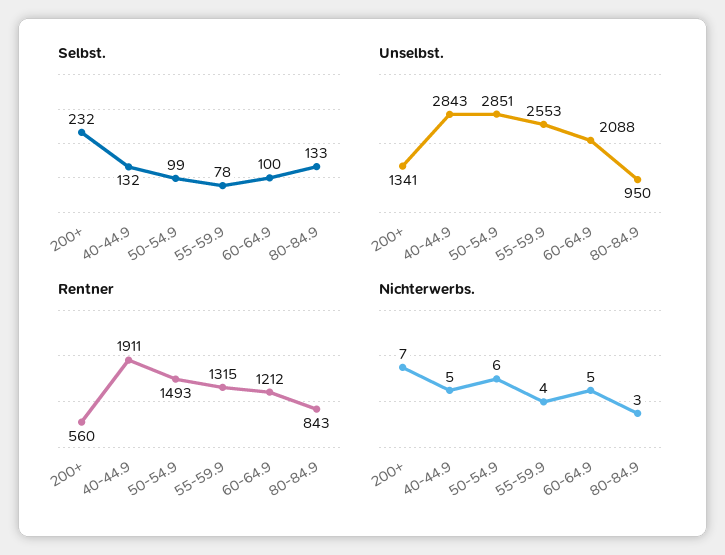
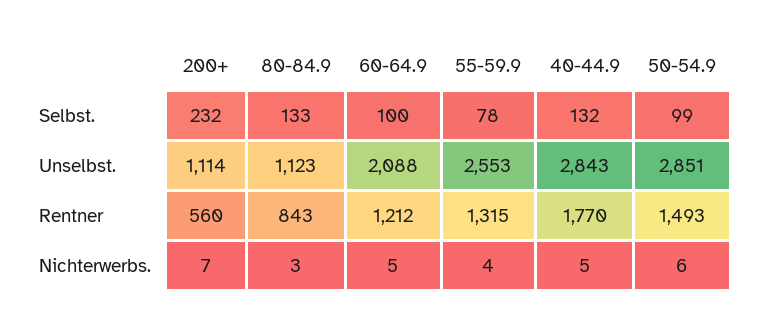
Unselbst., 200+: 1341 -> 1114
Unselbst., 80-84.9: 950 -> 1123
Rentner, 40-44.9: 1911 -> 1770

